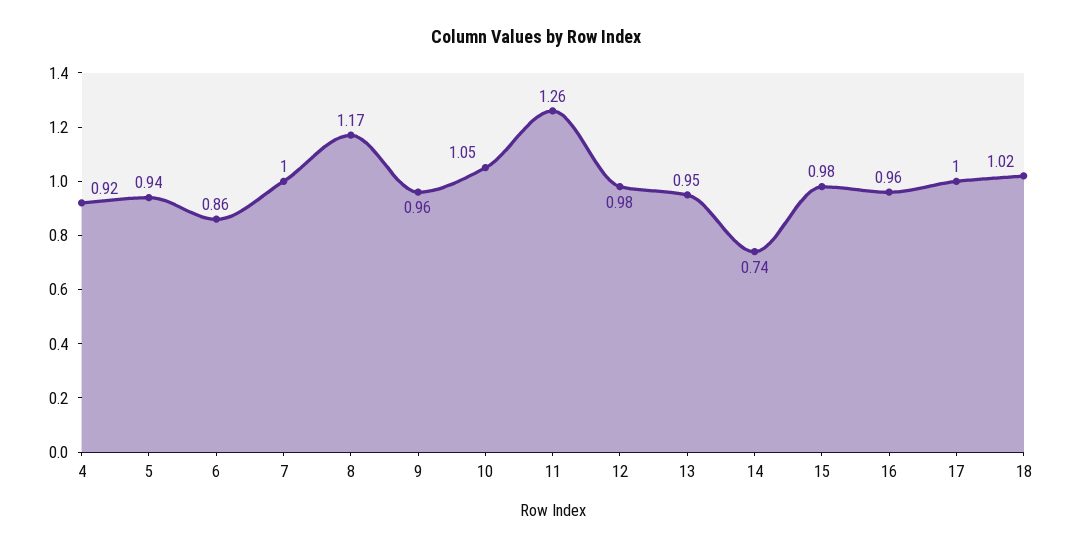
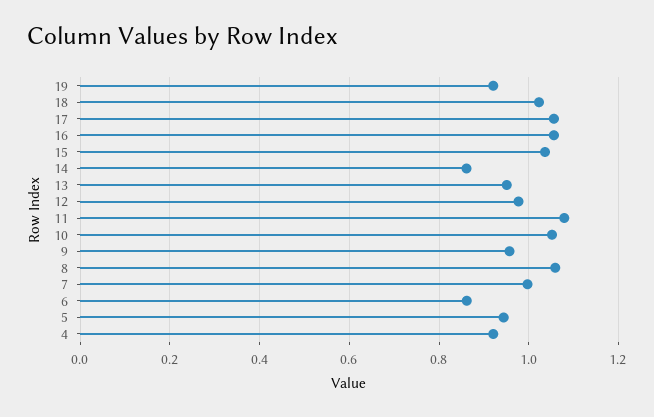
8: 1.17 -> 1.06
11: 1.26 -> 1.08
14: 0.74 -> 0.86
15: 0.98 -> 1.04
16: 0.96 -> 1.06
17: 1 -> 1.06
19: none -> 0.92

